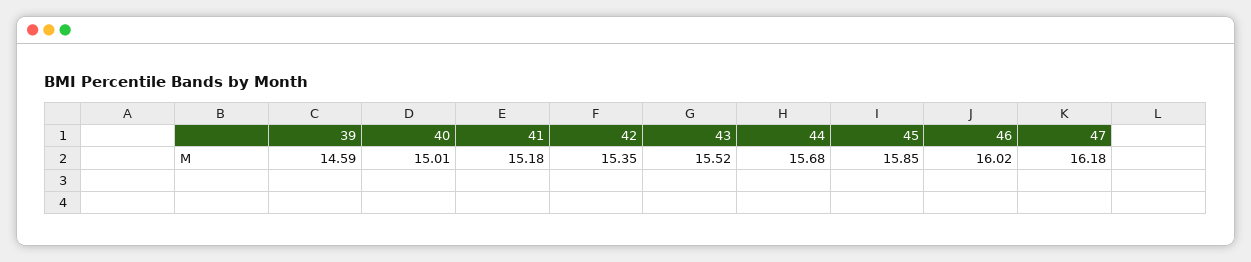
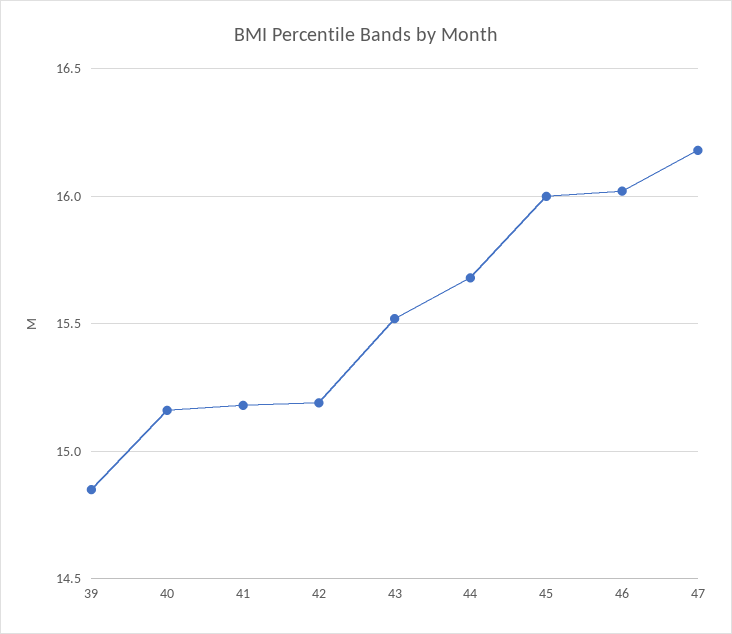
39: 14.59 -> 14.85
40: 15.01 -> 15.15
42: 15.35 -> 15.2
45: 15.85 -> 16

